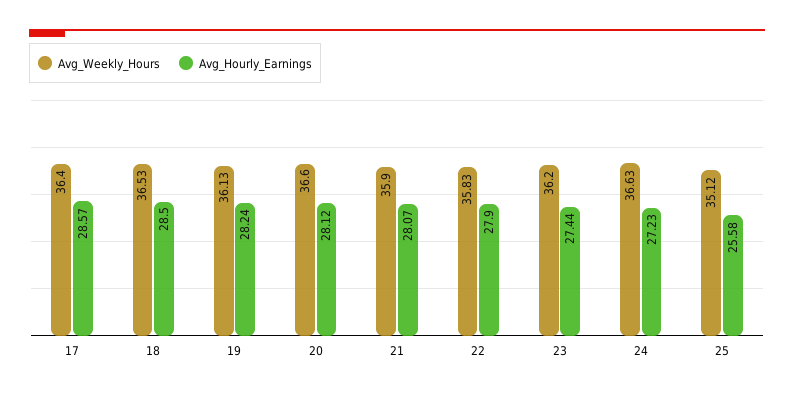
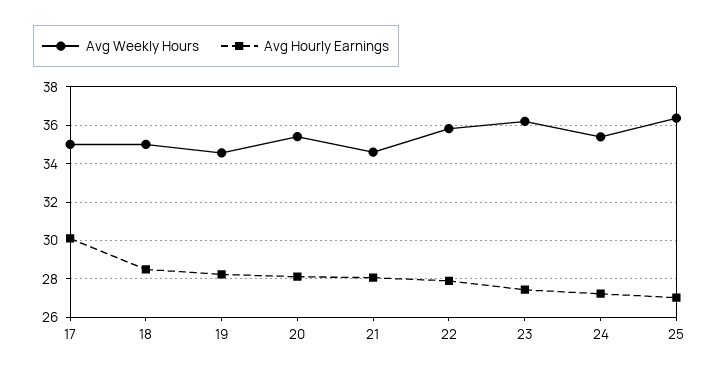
Avg_Weekly_Hours, 17: 36.4 -> 35
Avg_Hourly_Earnings, 17: 28.57 -> 30
Avg_Weekly_Hours, 18: 36.53 -> 35
Avg_Weekly_Hours, 19: 36.13 -> 34.5
Avg_Weekly_Hours, 20: 36.6 -> 35.5
Avg_Weekly_Hours, 21: 35.9 -> 34.5
Avg_Weekly_Hours, 24: 36.63 -> 35.5
Avg_Weekly_Hours, 25: 35.12 -> 36.5
Avg_Hourly_Earnings, 25: 25.58 -> 27

